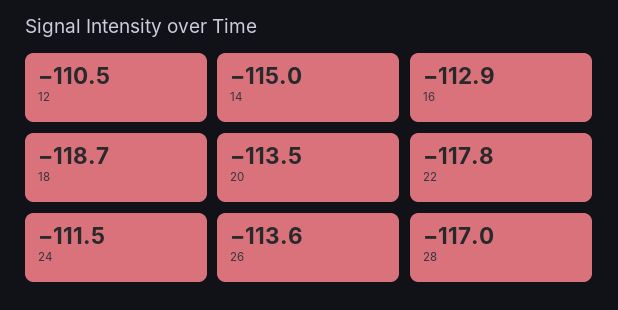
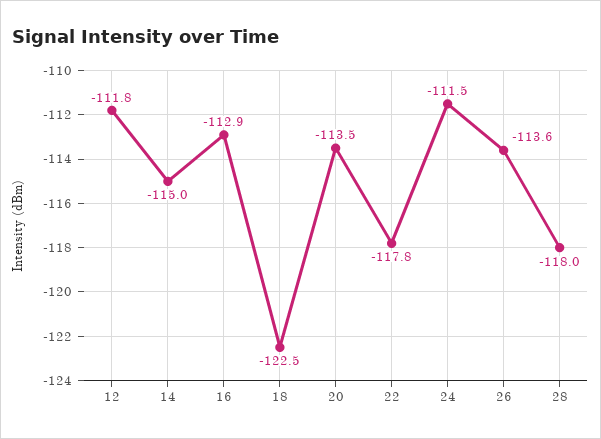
12: -110.5 -> -111.8
18: -118.7 -> -122.5
28: -117 -> -118

